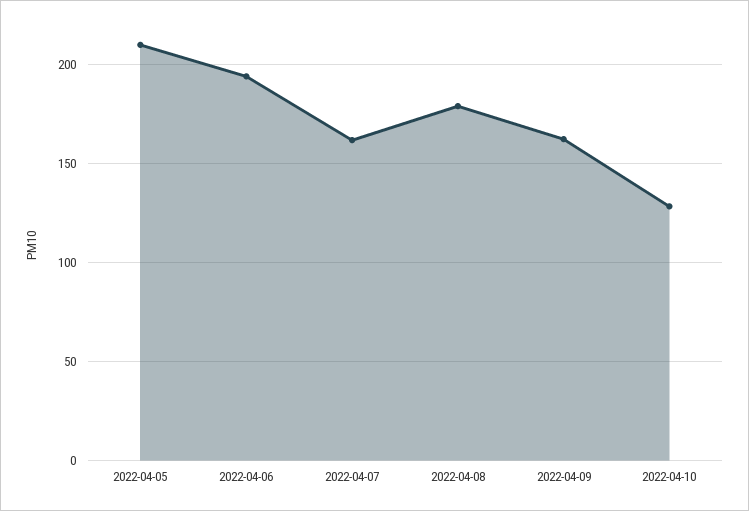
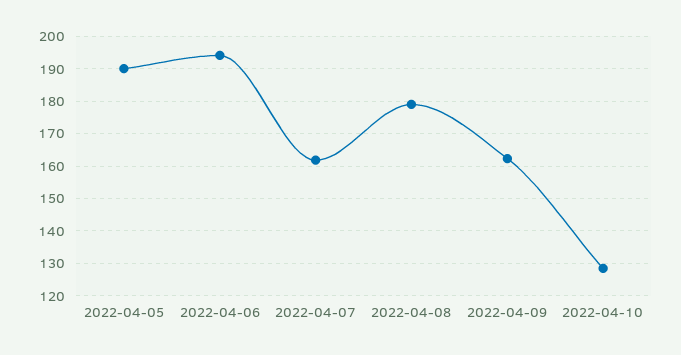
2022-04-05: 210 -> 190

